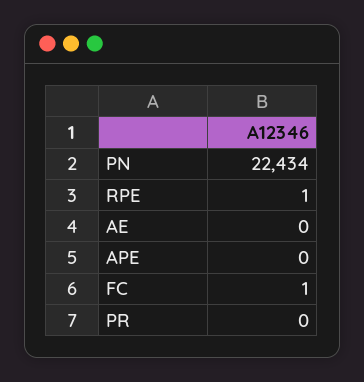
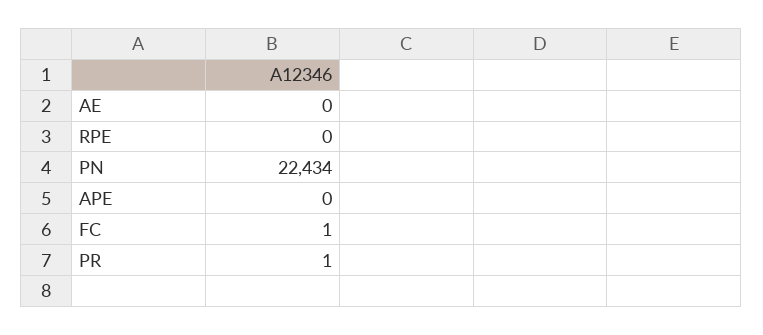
RPE: 1 -> 0
PR: 0 -> 1

